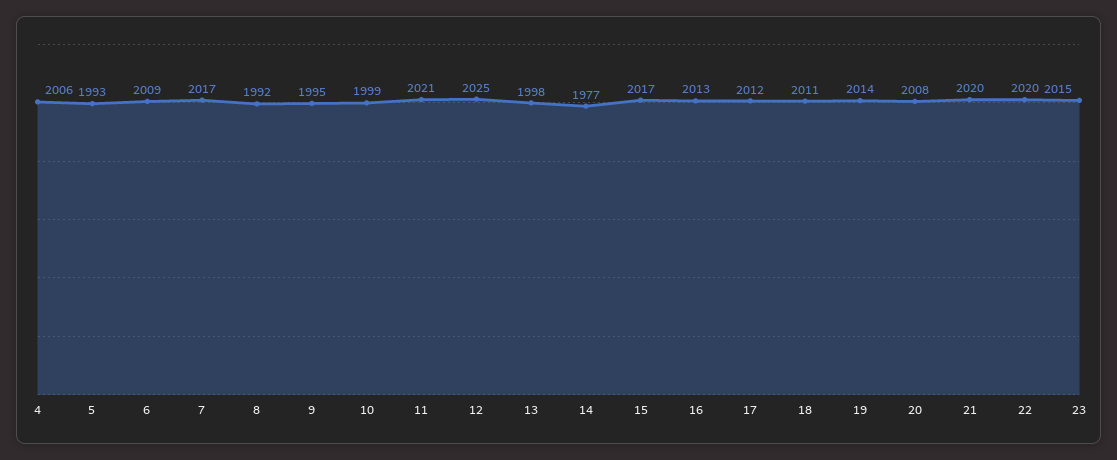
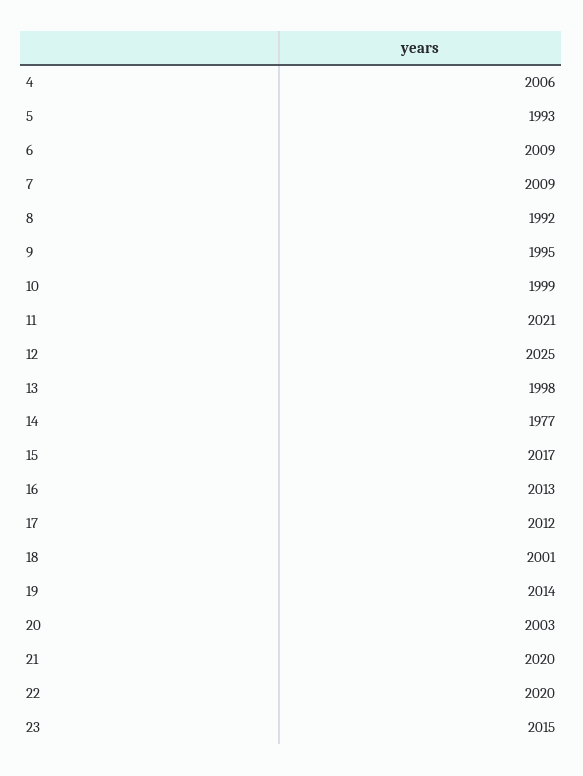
7: 2017 -> 2009
18: 2011 -> 2001
20: 2008 -> 2003

